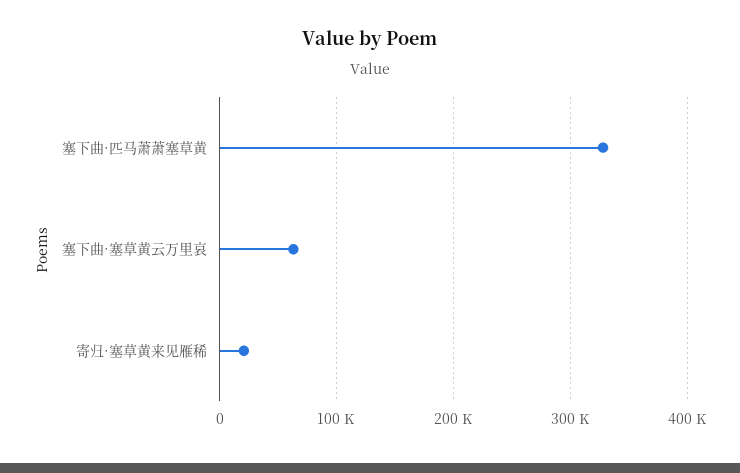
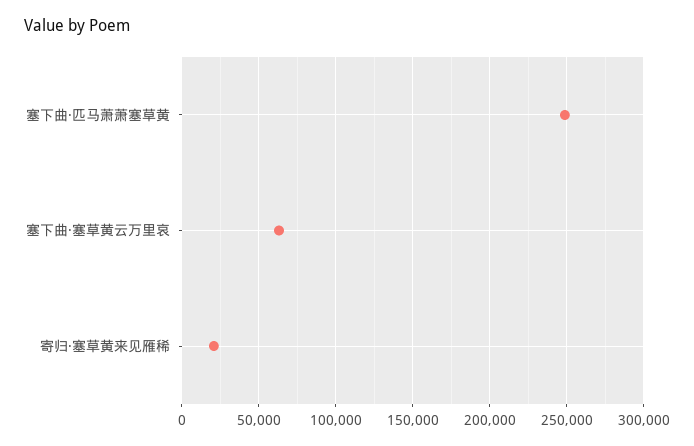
塞下曲·匹马萧萧塞草黄: 330000 -> 250000

